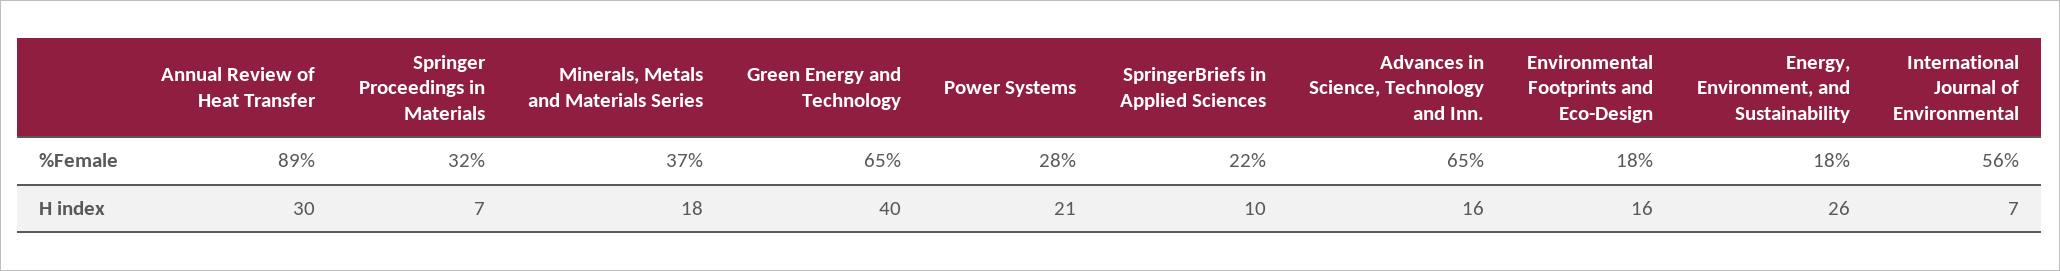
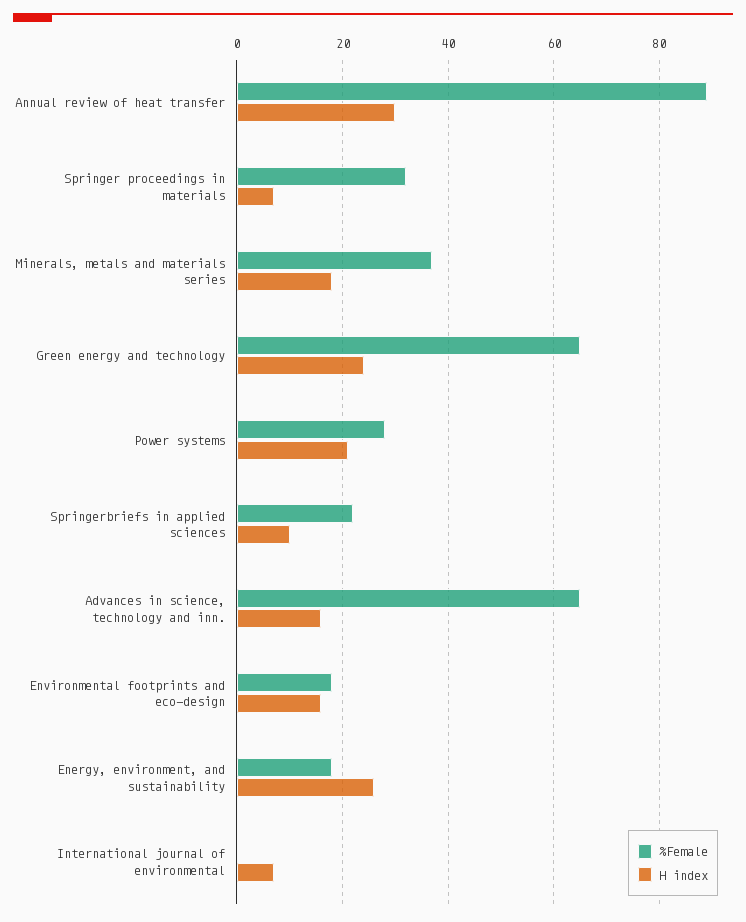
%Female, International Journal of Environmental: 56 -> 0
H index, Green Energy and Technology: 40 -> 25

